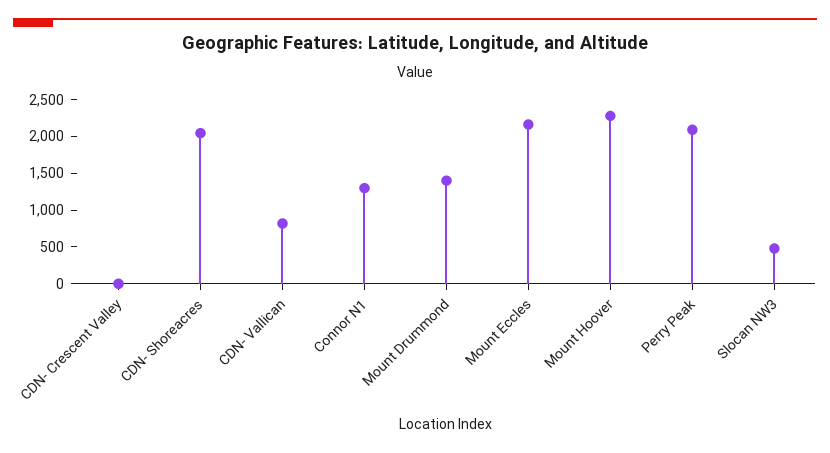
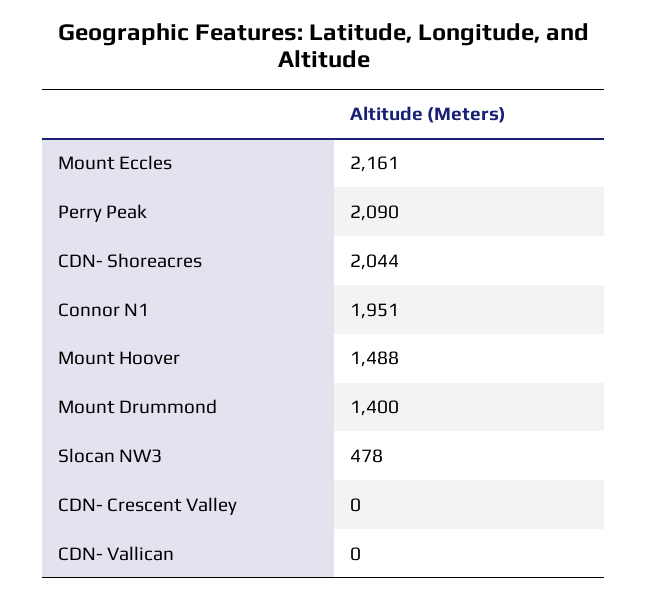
CDN- Vallican: 750 -> 0
Connor N1: 1250 -> 1951
Mount Hoover: 2250 -> 1488

